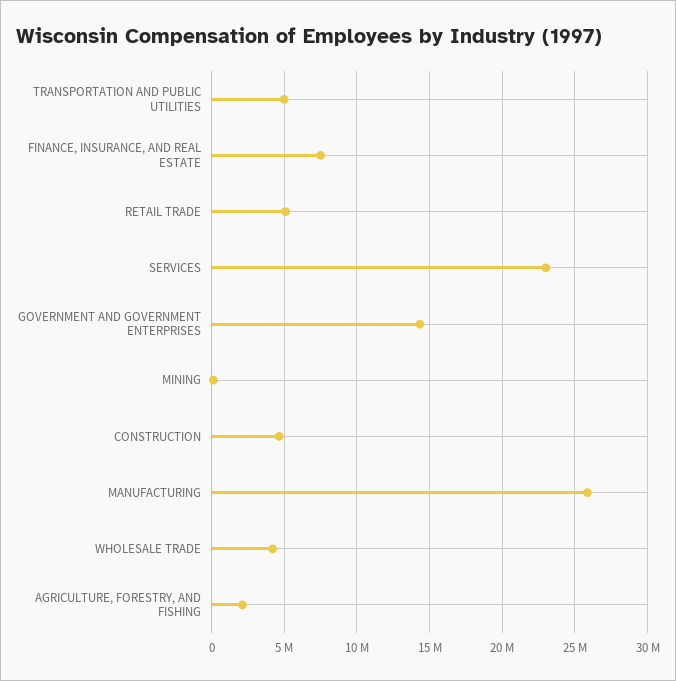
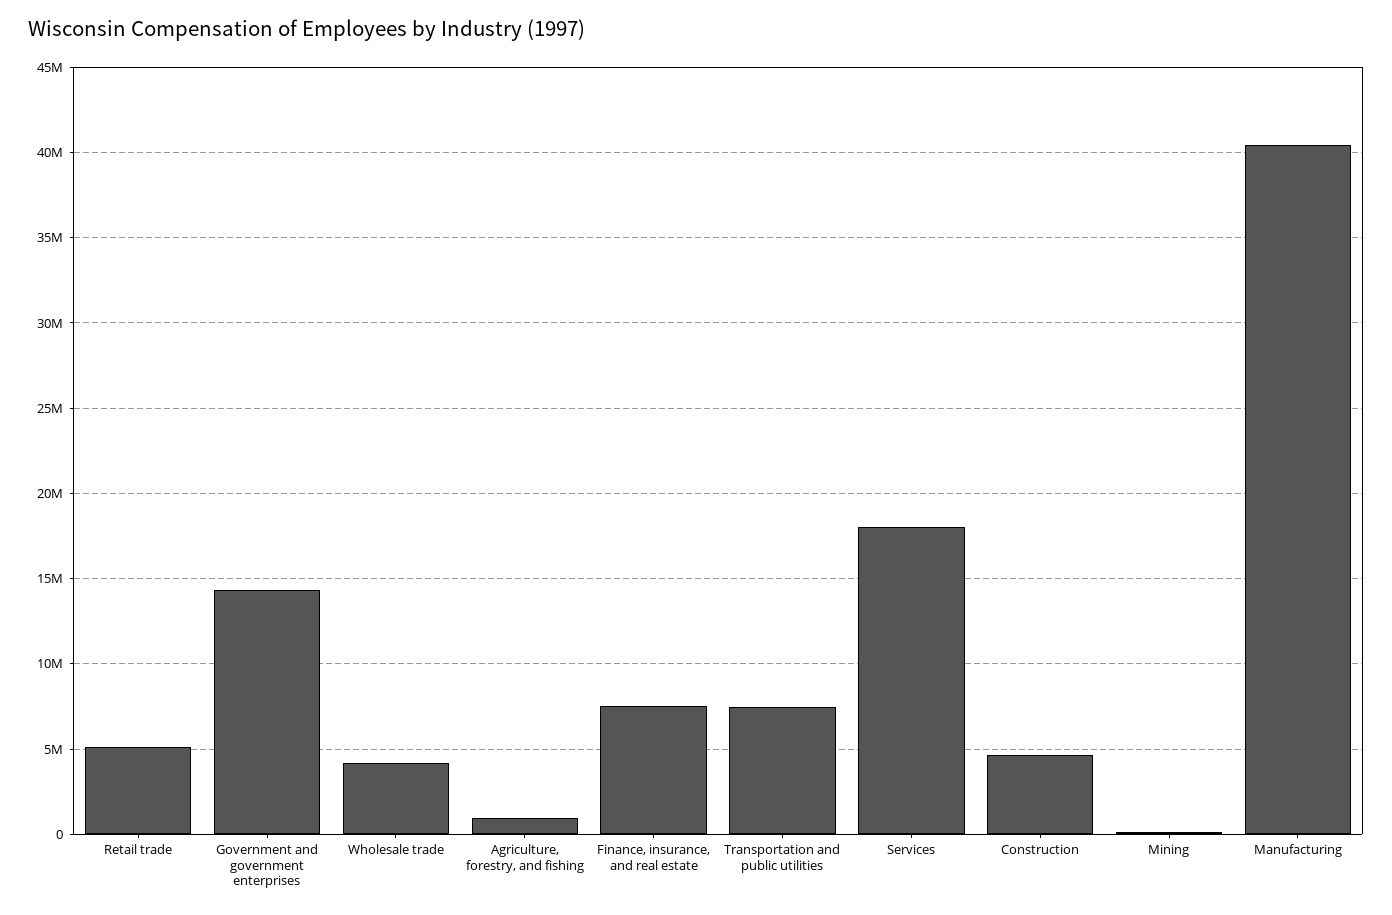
TRANSPORTATION AND PUBLIC UTILITIES: 5000000 -> 7500000
SERVICES: 23000000 -> 18000000
MANUFACTURING: 26000000 -> 40500000
AGRICULTURE, FORESTRY, AND FISHING: 2000000 -> 1000000

